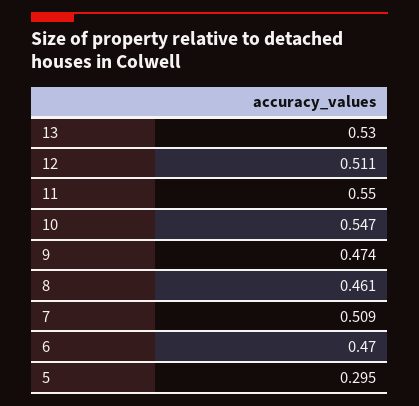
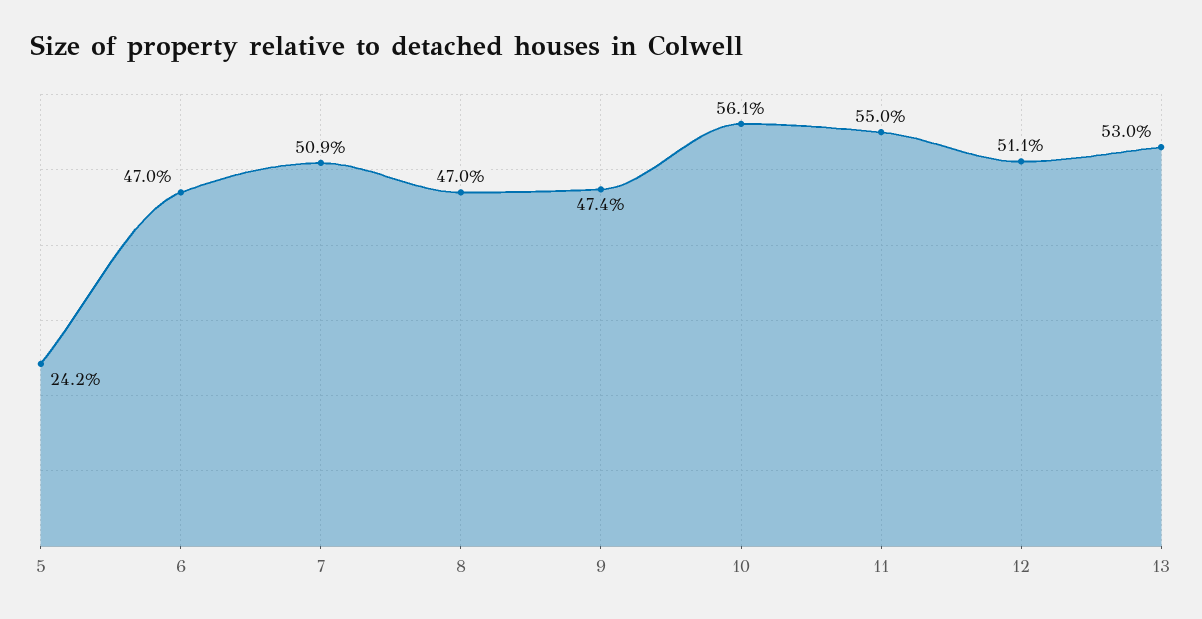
10: 0.547 -> 0.561
8: 0.461 -> 0.47
5: 0.295 -> 0.242

